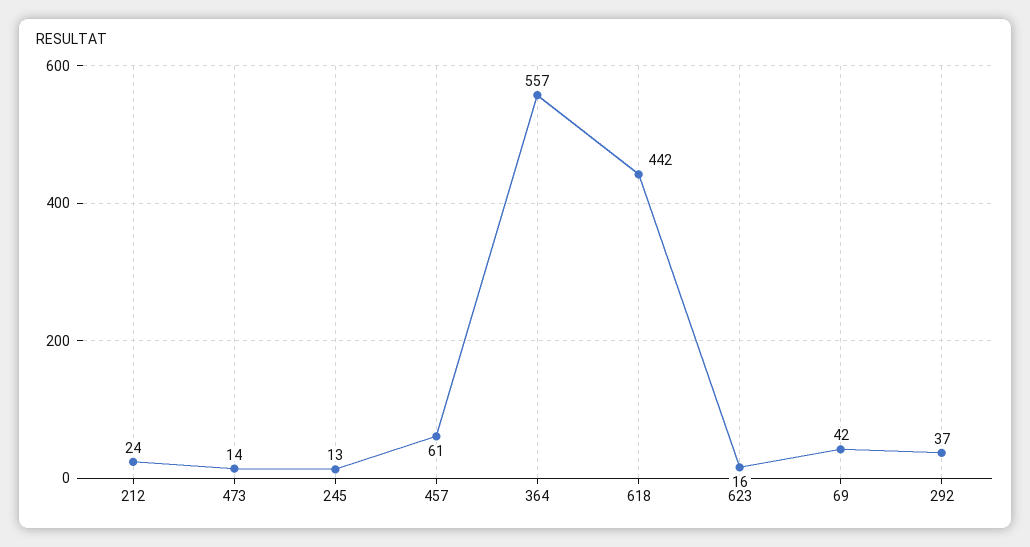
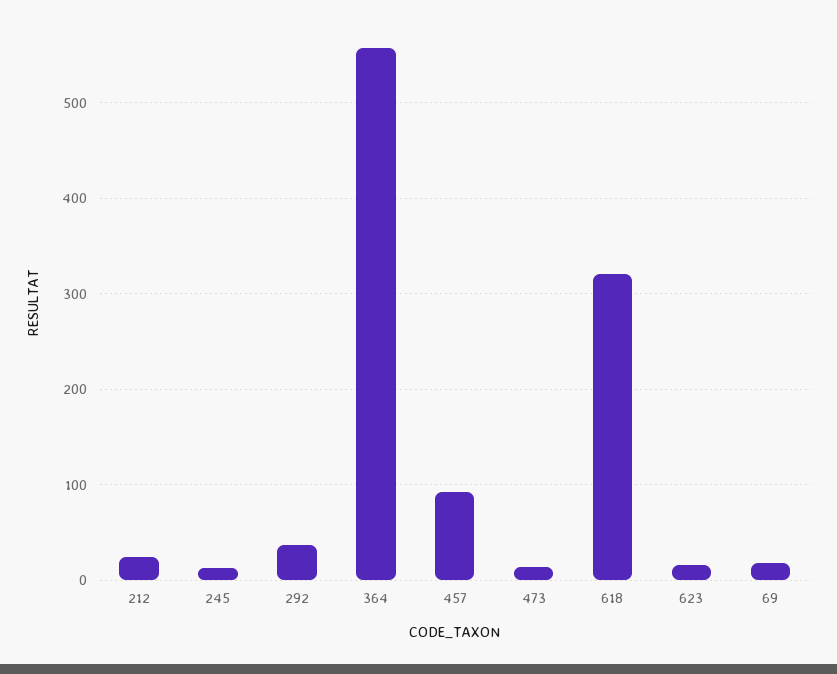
457: 61 -> 90
618: 442 -> 320
69: 42 -> 20

